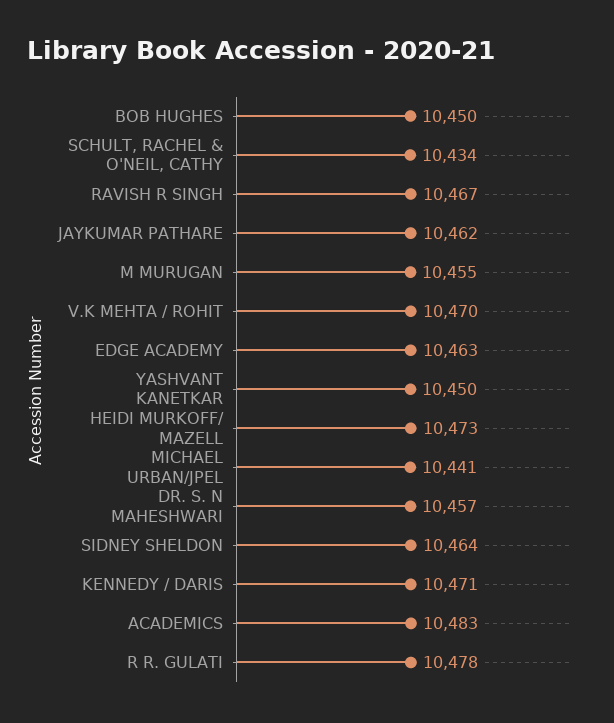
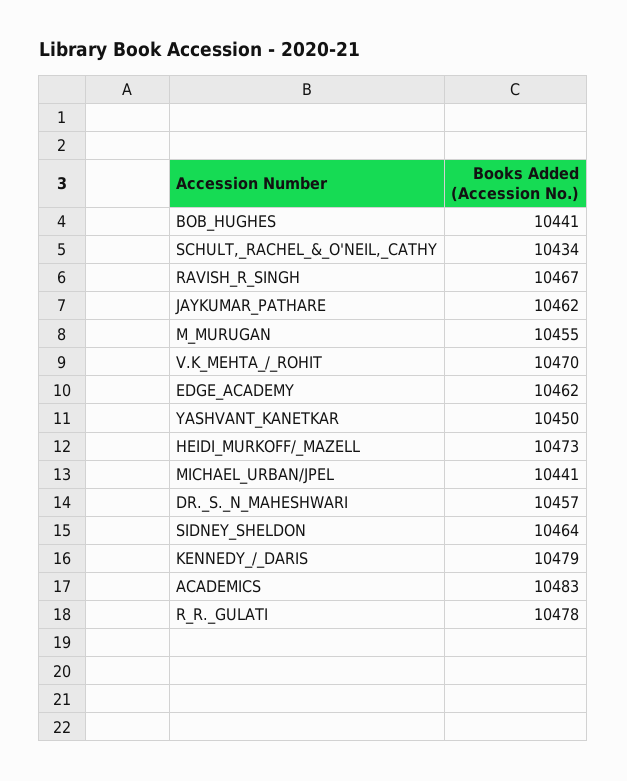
BOB HUGHES: 10450 -> 10441
EDGE ACADEMY: 10463 -> 10462
KENNEDY / DARIS: 10471 -> 10479

